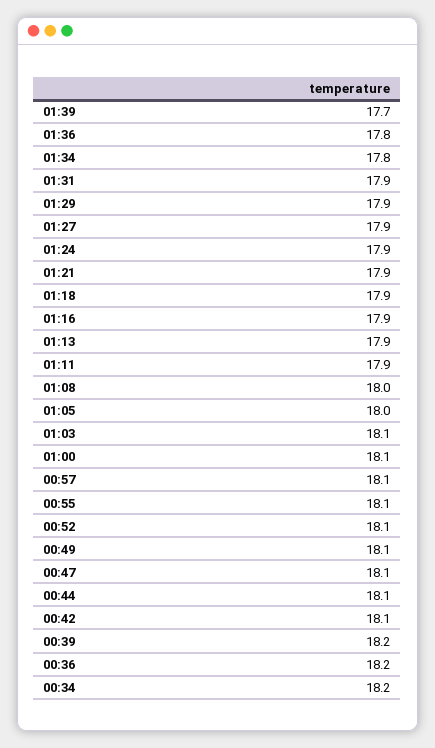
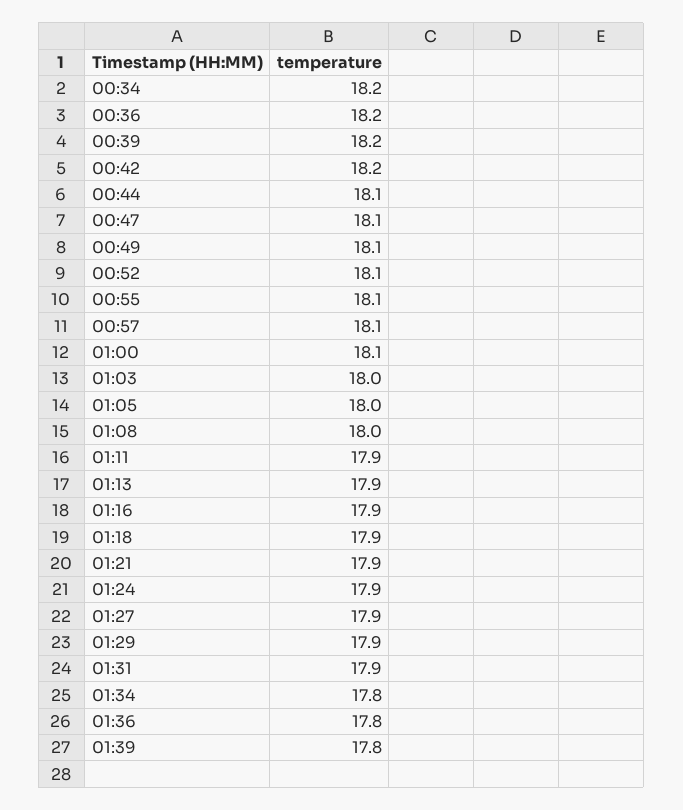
01:39: 17.7 -> 17.8
01:03: 18.1 -> 18
00:42: 18.1 -> 18.2

